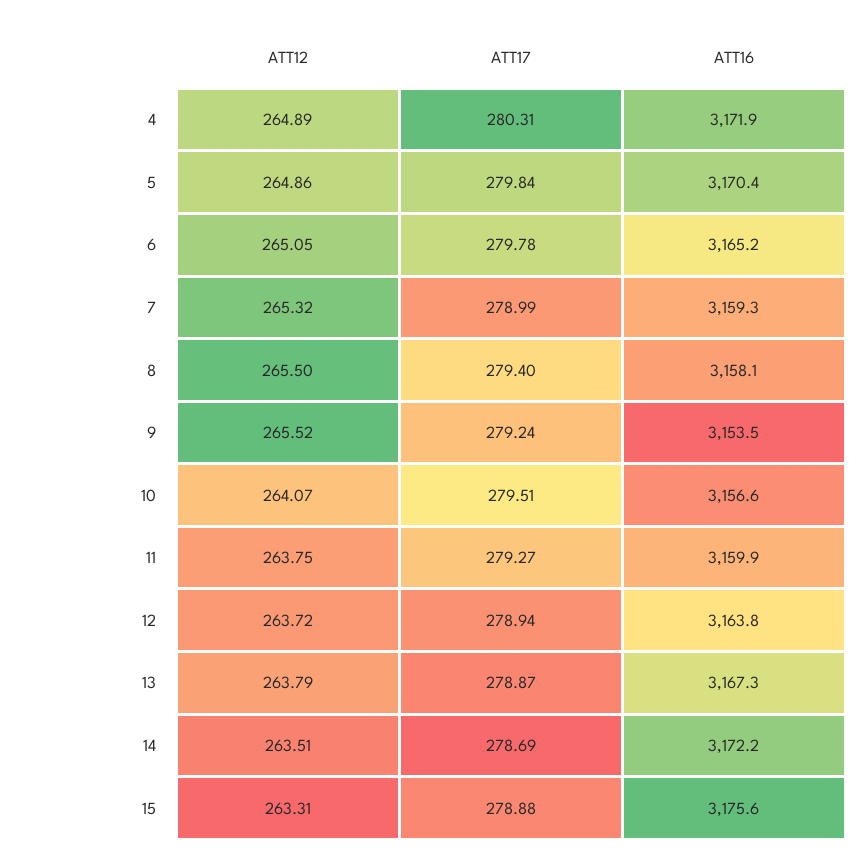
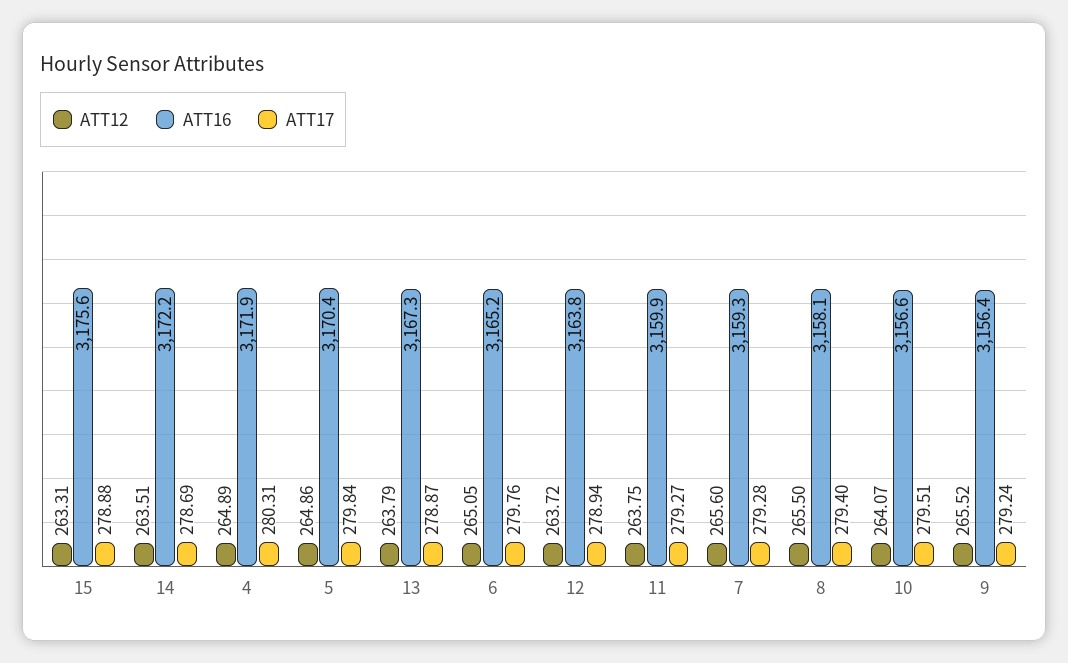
ATT17, 6: 279.78 -> 279.76
ATT12, 7: 265.32 -> 265.6
ATT17, 7: 278.99 -> 279.28
ATT16, 9: 3153.5 -> 3156.4

